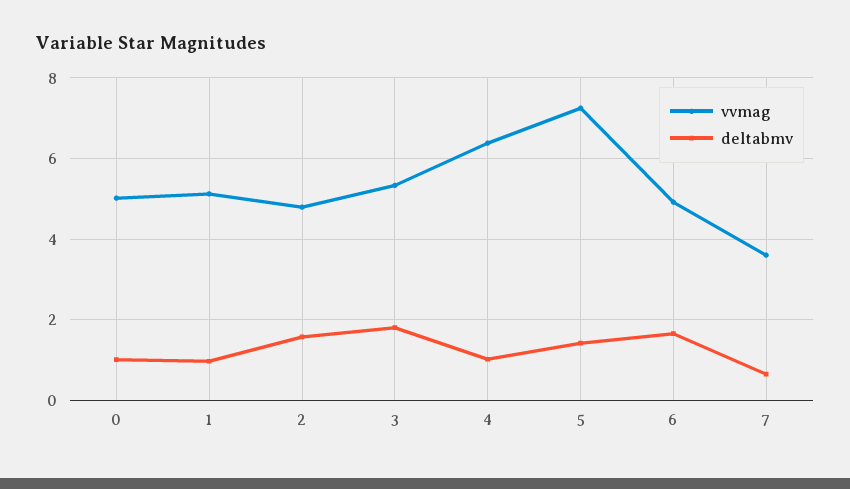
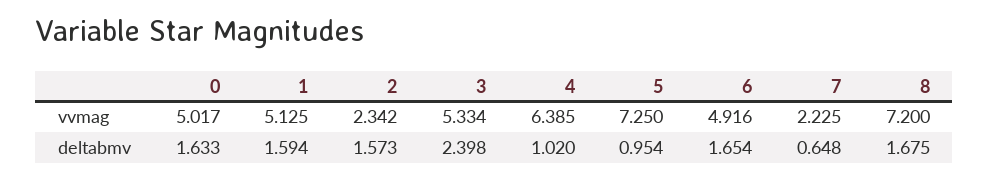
deltabmv, 0: 1 -> 1.633
deltabmv, 1: 1 -> 1.594
vvmag, 2: 4.8 -> 2.342
deltabmv, 3: 1.8 -> 2.398
deltabmv, 5: 1.4 -> 0.954
vvmag, 7: 3.6 -> 2.225
vvmag, 8: none -> 7.2
deltabmv, 8: none -> 1.675

